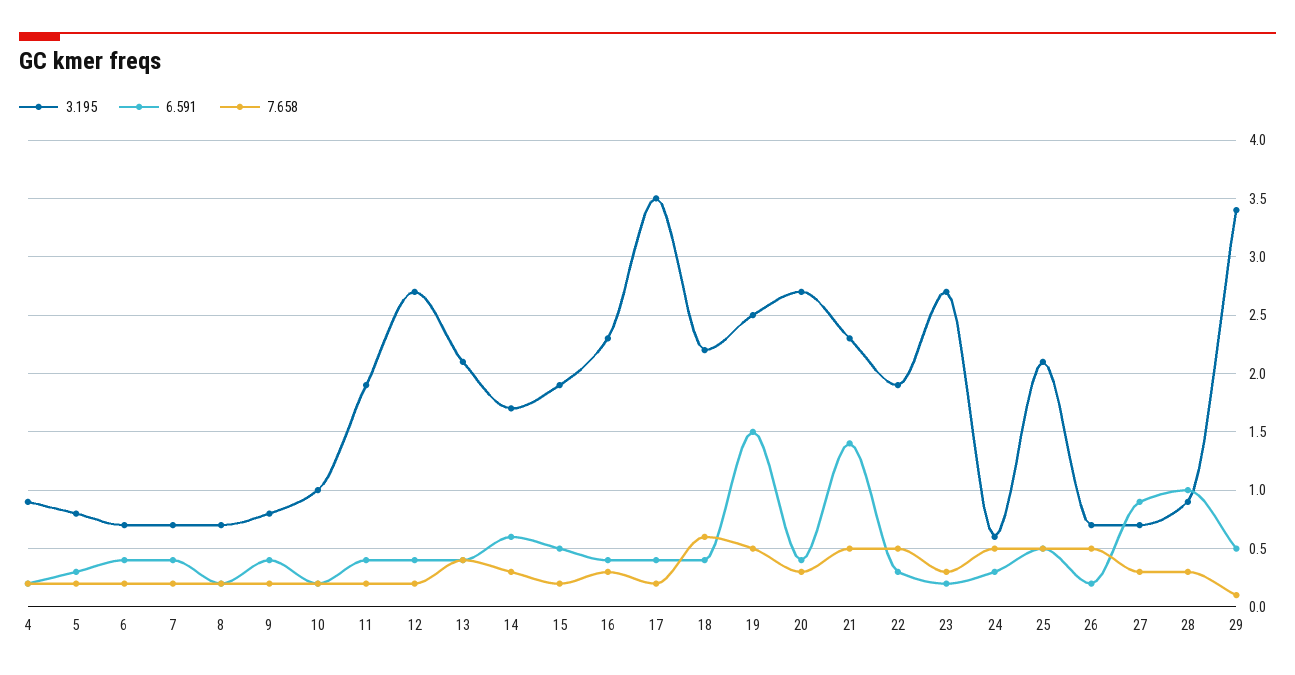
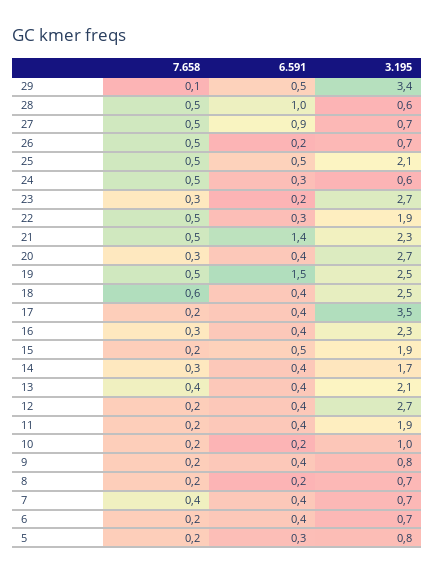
3.195, 4: 0.9 -> none
6.591, 4: 0.2 -> none
7.658, 4: 0.2 -> none
7.658, 7: 0.2 -> 0.4
6.591, 14: 0.6 -> 0.4
3.195, 18: 2.2 -> 2.5
7.658, 27: 0.3 -> 0.5
3.195, 28: 0.9 -> 0.6
7.658, 28: 0.3 -> 0.5

